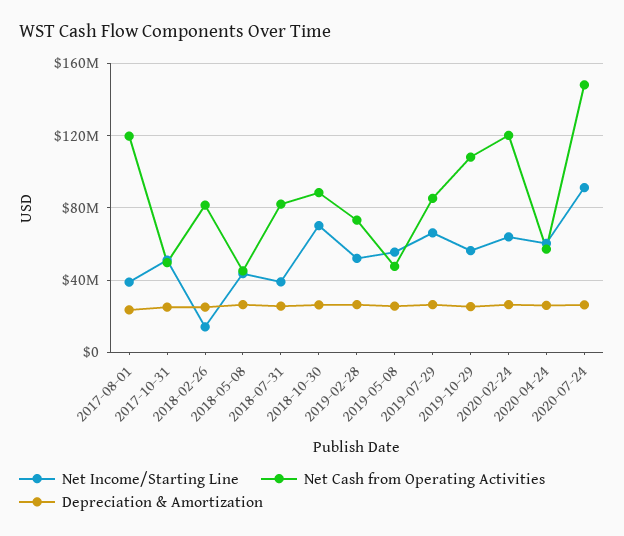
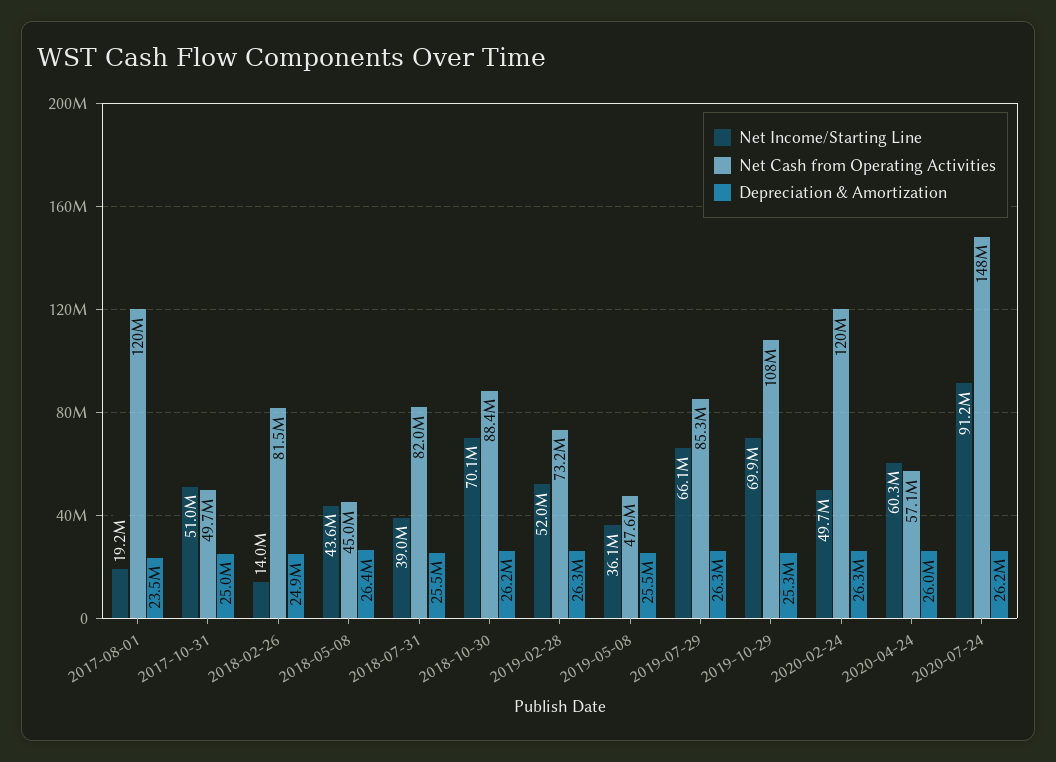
Net Income/Starting Line, 2017-08-01: 40000000 -> 19200000
Net Income/Starting Line, 2019-05-08: 55000000 -> 36100000
Net Income/Starting Line, 2019-10-29: 55000000 -> 69900000
Net Income/Starting Line, 2020-02-24: 65000000 -> 49700000

